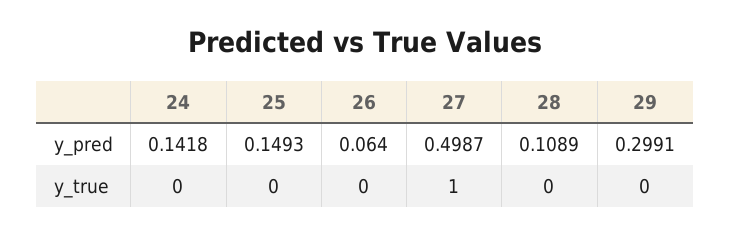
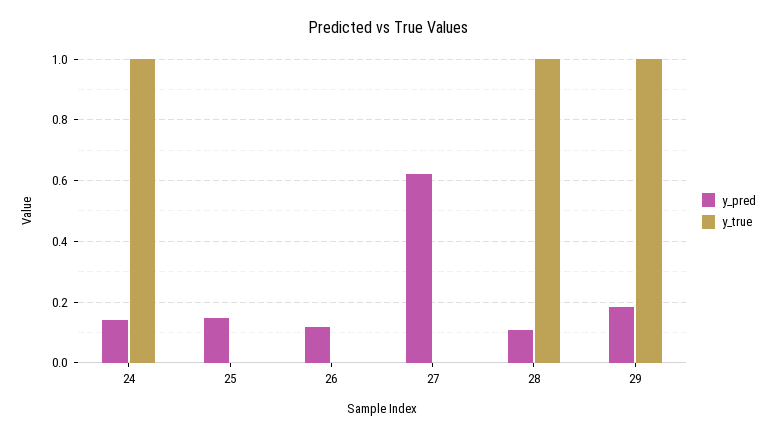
y_pred, 26: 0.064 -> 0.12
y_pred, 27: 0.4987 -> 0.62
y_pred, 29: 0.2991 -> 0.18
y_true, 24: 0 -> 1
y_true, 27: 1 -> 0
y_true, 28: 0 -> 1
y_true, 29: 0 -> 1

